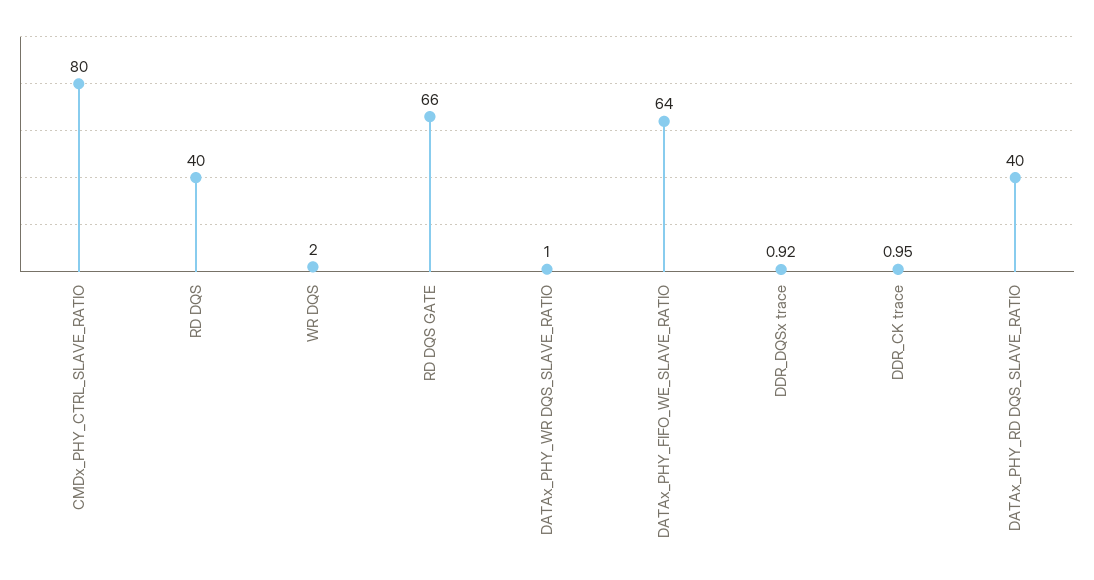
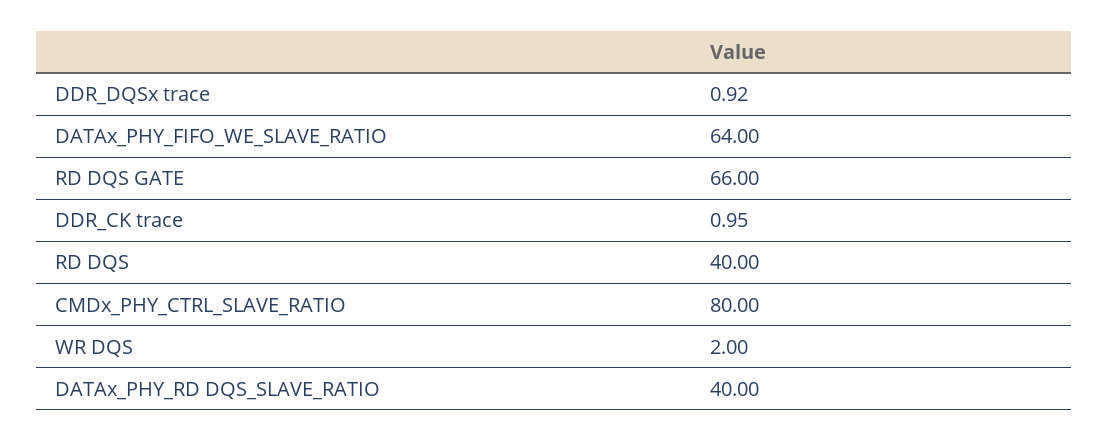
DATAx_PHY_WR DQS_SLAVE_RATIO: 1 -> none

